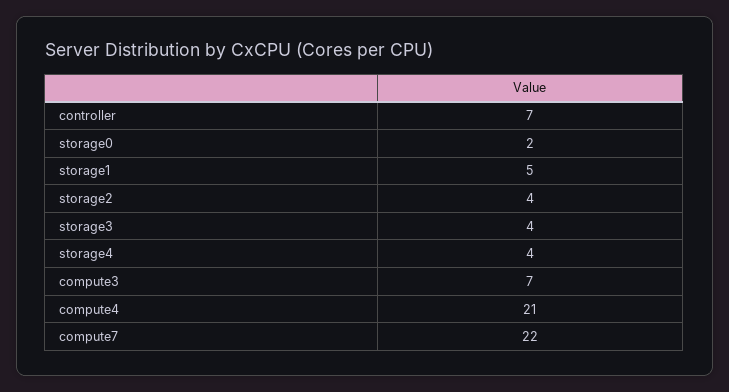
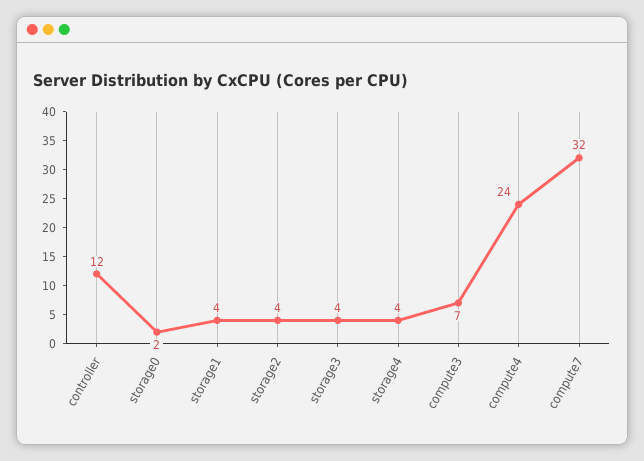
controller: 7 -> 12
storage1: 5 -> 4
compute4: 21 -> 24
compute7: 22 -> 32

